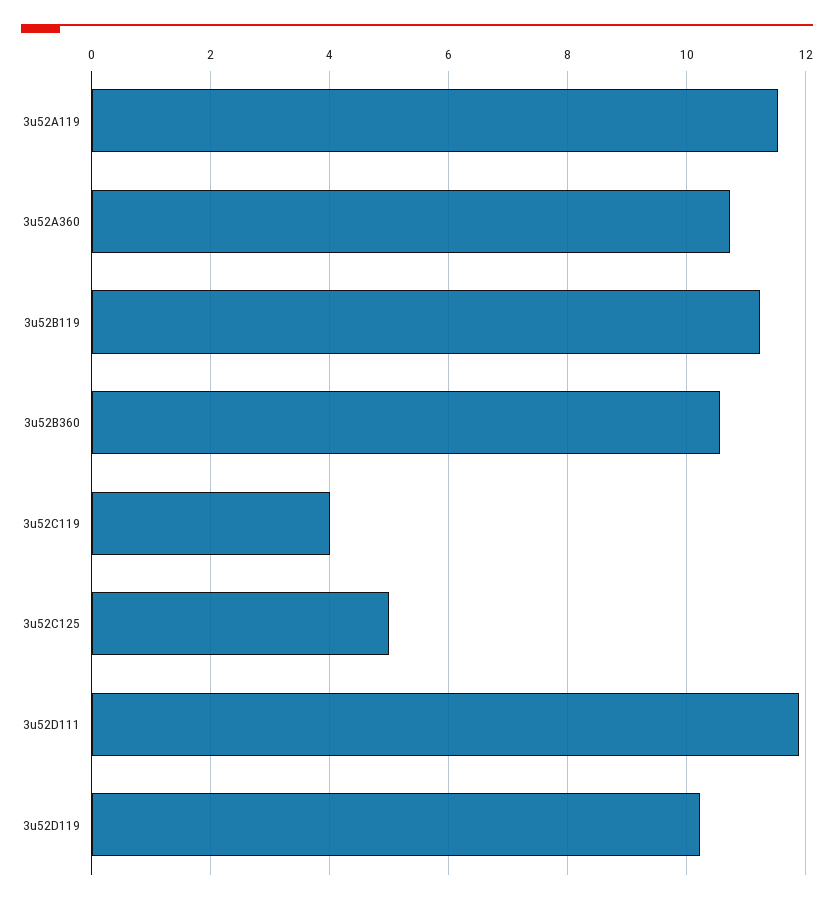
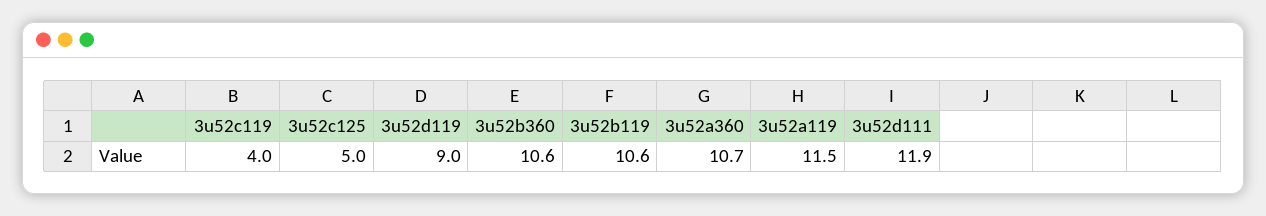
3u52B119: 11.2 -> 10.6
3u52D119: 10.2 -> 9

